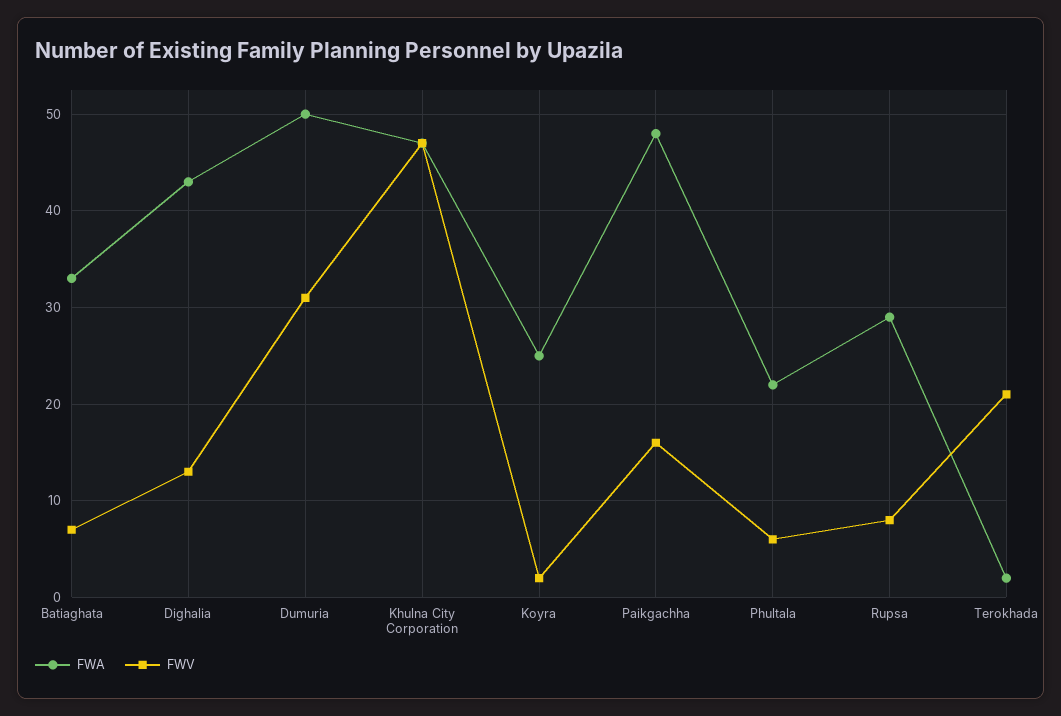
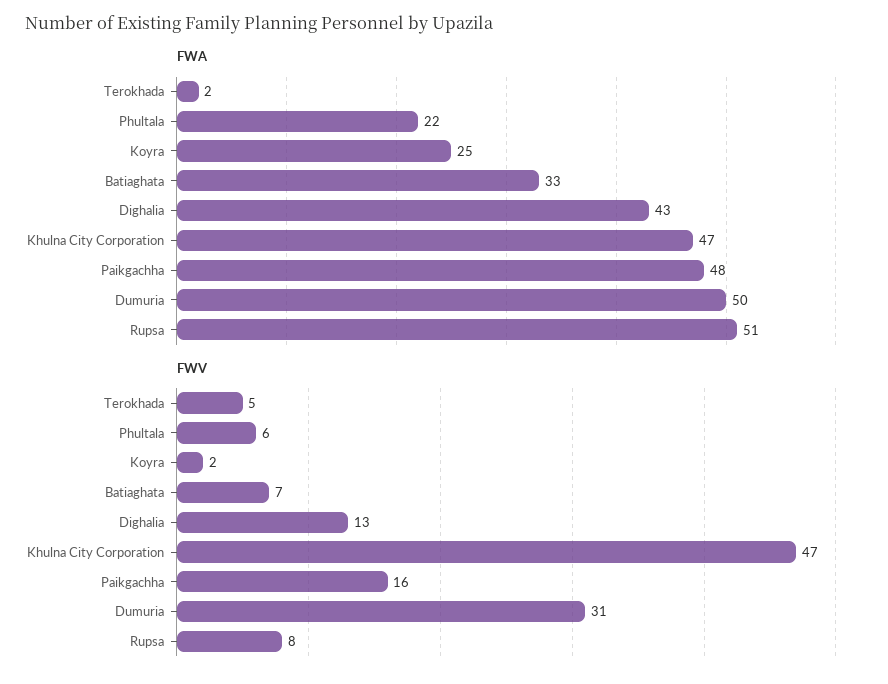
FWA, Rupsa: 29 -> 51
FWV, Terokhada: 21 -> 5

